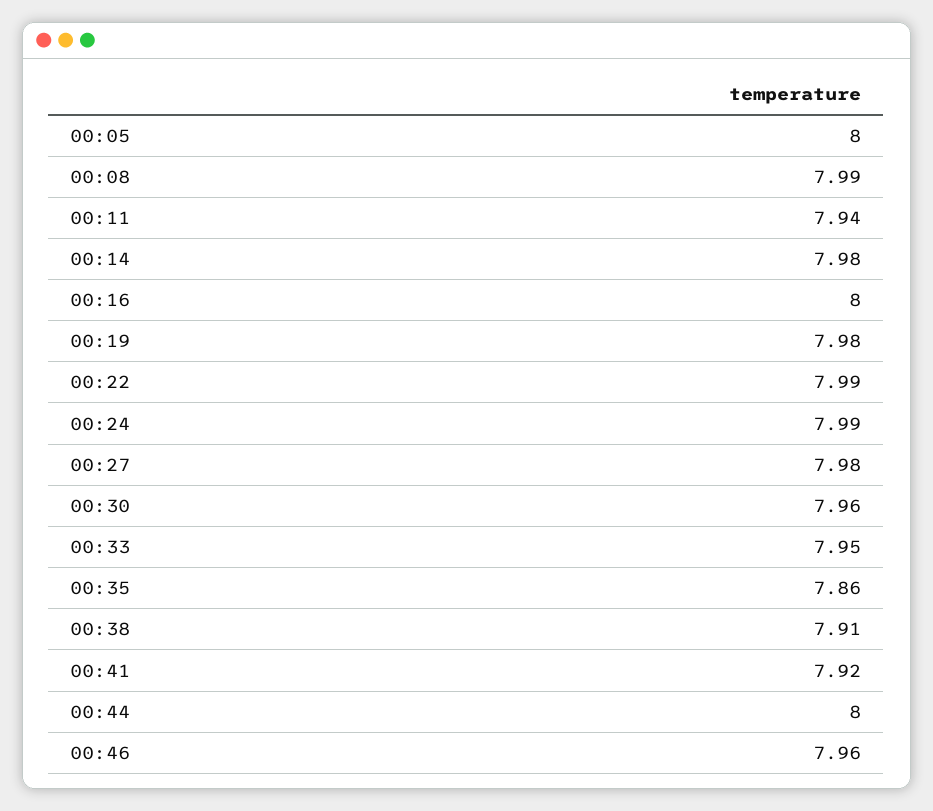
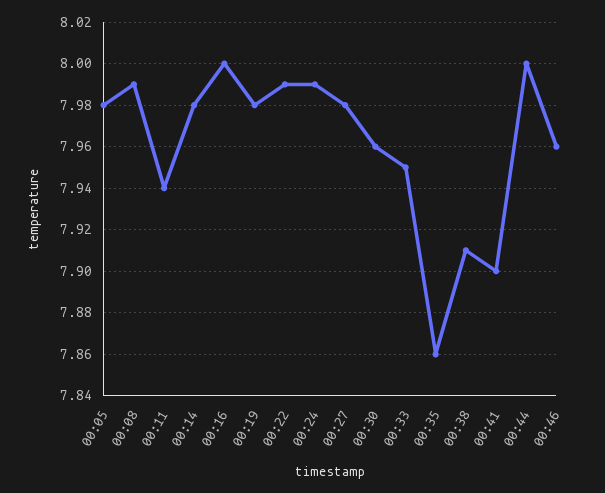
00:05: 8 -> 7.98
00:41: 7.92 -> 7.9

